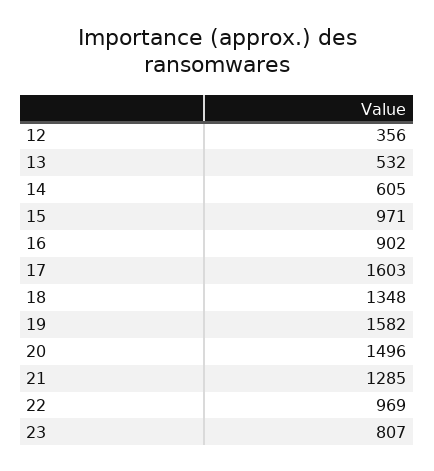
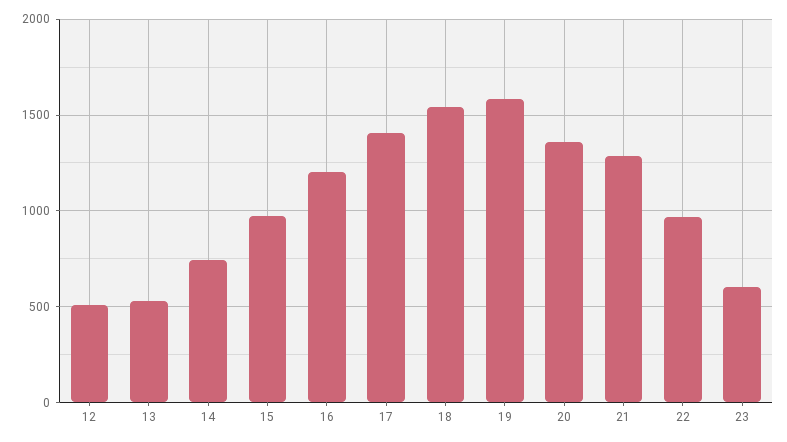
12: 356 -> 500
14: 605 -> 750
16: 902 -> 1200
17: 1603 -> 1400
18: 1348 -> 1550
20: 1496 -> 1350
23: 807 -> 600

